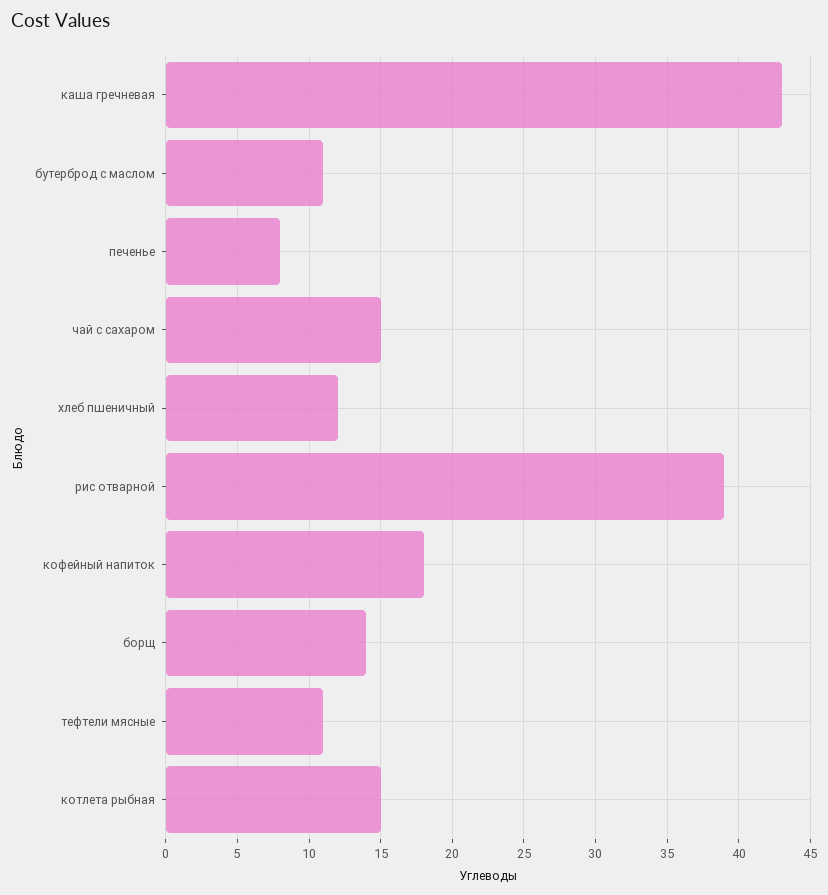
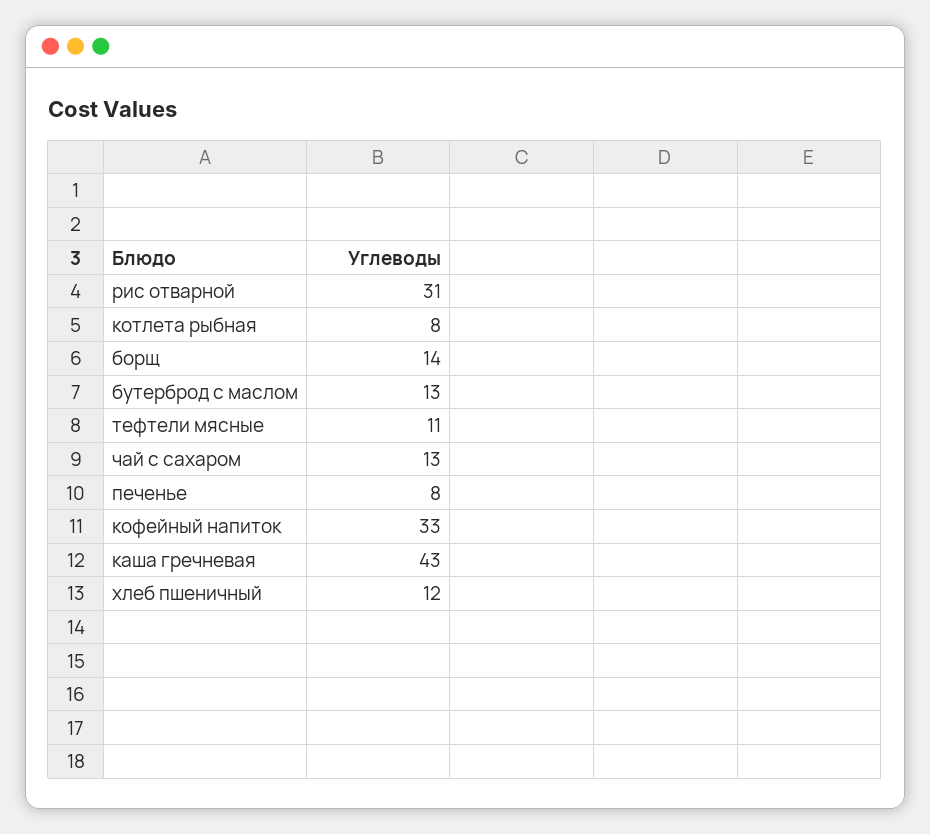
бутерброд с маслом: 11 -> 13
чай с сахаром: 15 -> 13
рис отварной: 39 -> 31
кофейный напиток: 18 -> 33
котлета рыбная: 15 -> 8

